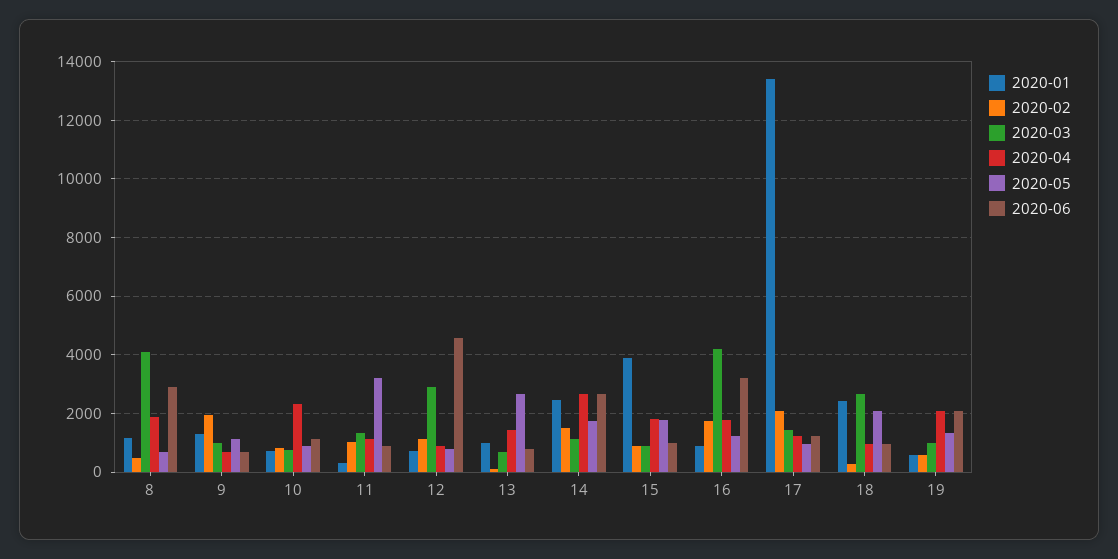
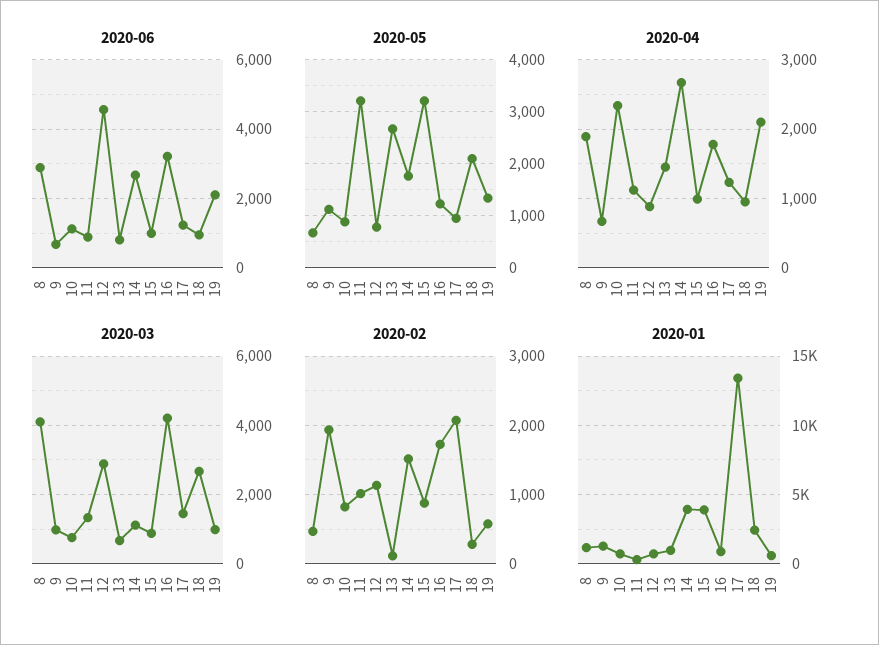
2020-01, 14: 2500 -> 4000
2020-04, 15: 1750 -> 1000
2020-05, 15: 1750 -> 3200

